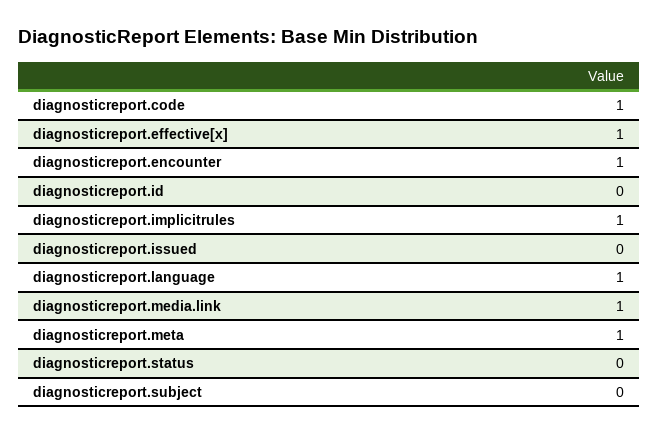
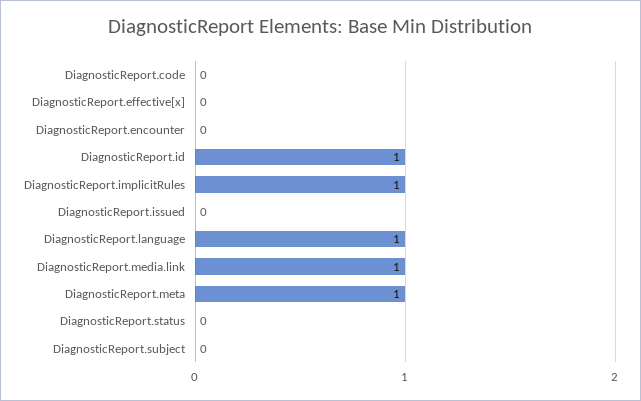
diagnosticreport.code: 1 -> 0
diagnosticreport.effective[x]: 1 -> 0
diagnosticreport.encounter: 1 -> 0
diagnosticreport.id: 0 -> 1

